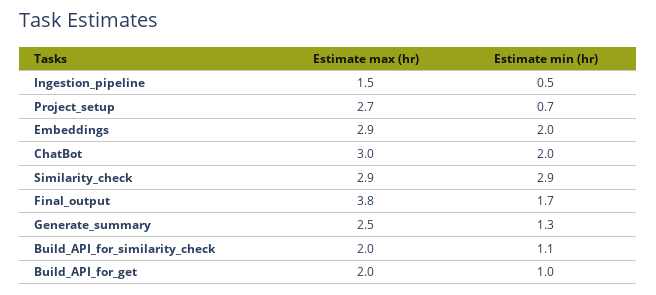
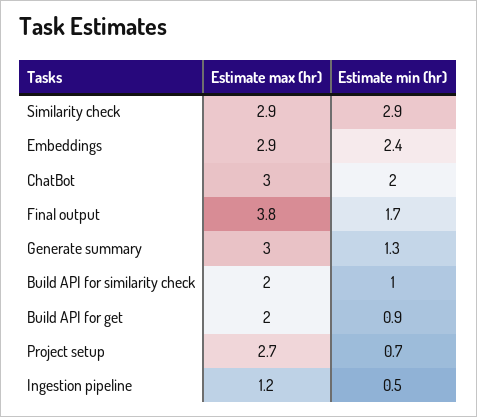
Estimate max (hr), Ingestion_pipeline: 1.5 -> 1.2
Estimate min (hr), Embeddings: 2 -> 2.4
Estimate max (hr), Generate_summary: 2.5 -> 3
Estimate min (hr), Build_API_for_similarity_check: 1.1 -> 1
Estimate min (hr), Build_API_for_get: 1 -> 0.9

